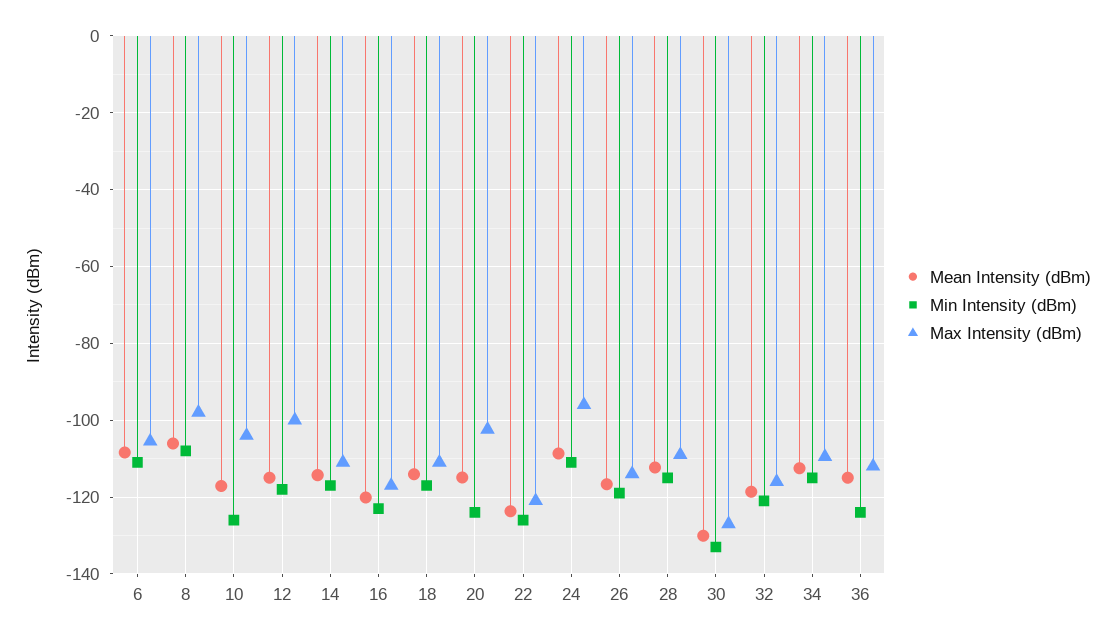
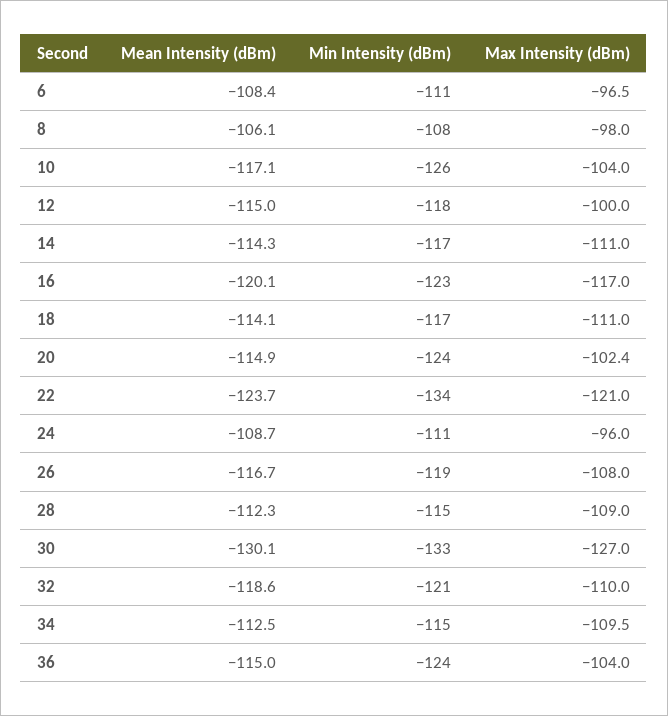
Max Intensity (dBm), 6: -106 -> -96.5
Min Intensity (dBm), 22: -126 -> -134
Max Intensity (dBm), 26: -114 -> -108
Max Intensity (dBm), 32: -116 -> -110
Max Intensity (dBm), 36: -112 -> -104

